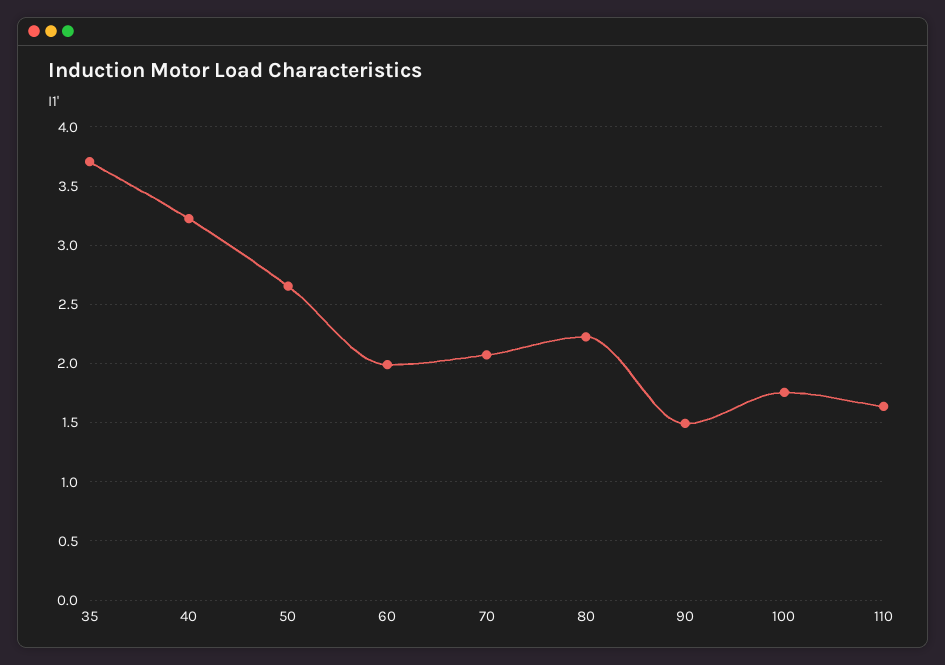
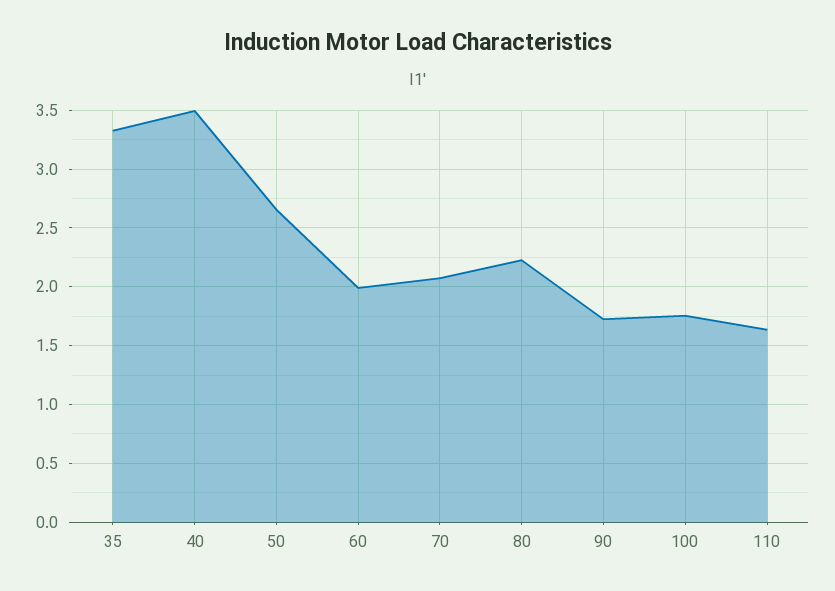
35: 3.7 -> 3.3
40: 3.2 -> 3.5
90: 1.5 -> 1.7

